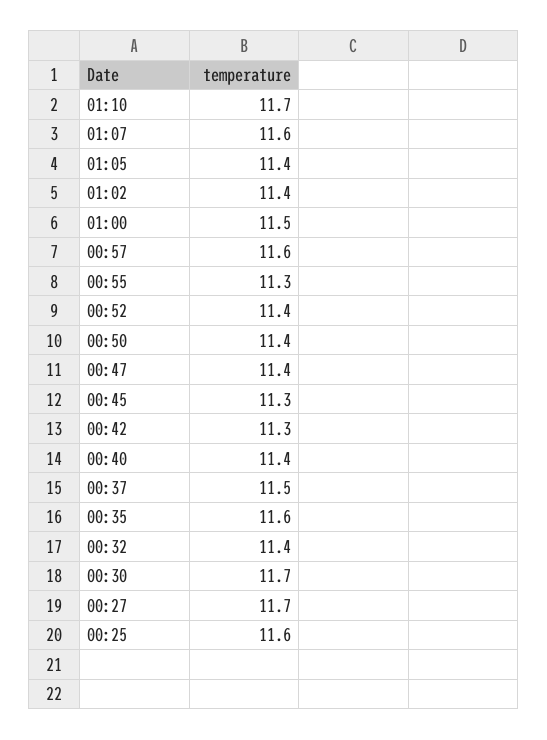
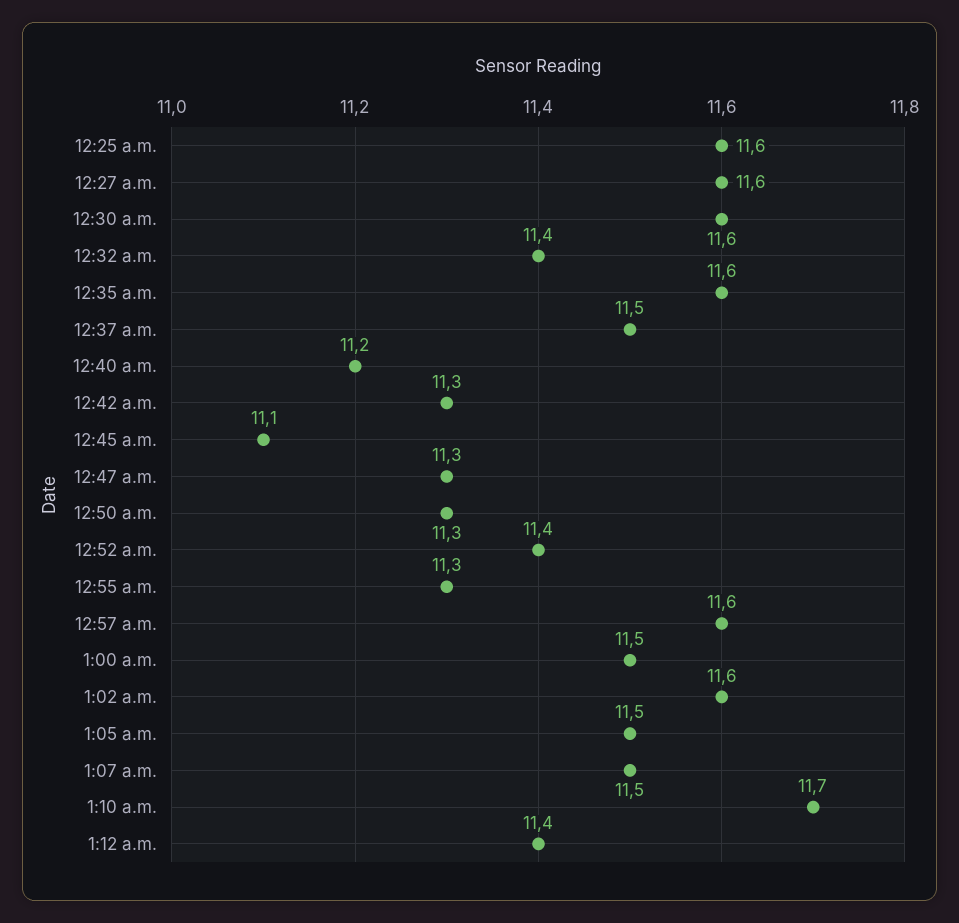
01:07: 11.6 -> 11.5
01:05: 11.4 -> 11.5
01:02: 11.4 -> 11.6
00:50: 11.4 -> 11.3
00:47: 11.4 -> 11.3
00:45: 11.3 -> 11.1
00:40: 11.4 -> 11.2
00:30: 11.7 -> 11.6
00:27: 11.7 -> 11.6
1:12 a.m.: none -> 11.4

